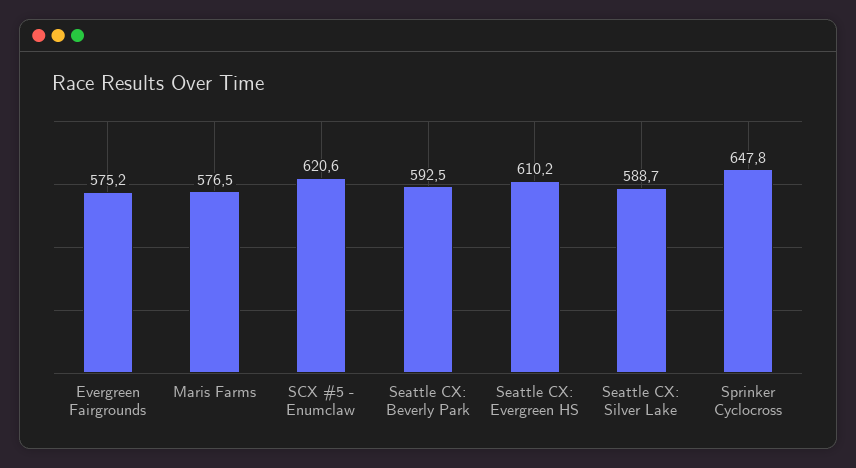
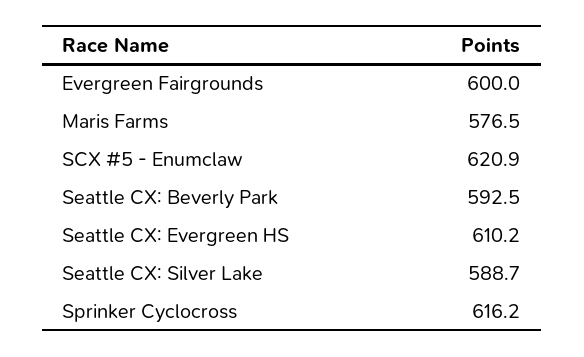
Evergreen Fairgrounds: 575.2 -> 600
SCX #5 - Enumclaw: 620.6 -> 620.9
Sprinker Cyclocross: 647.8 -> 616.2

